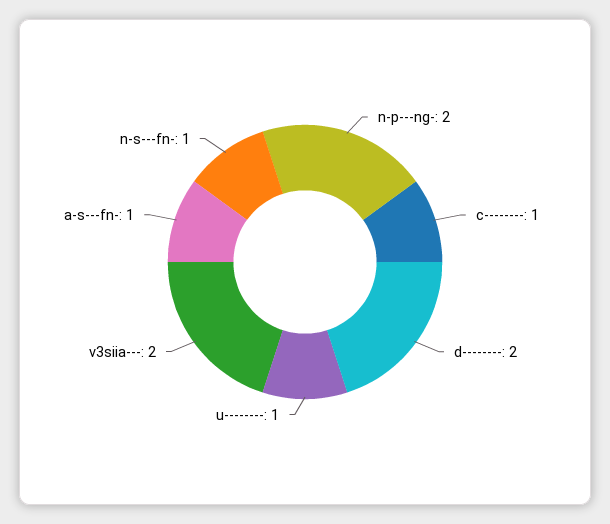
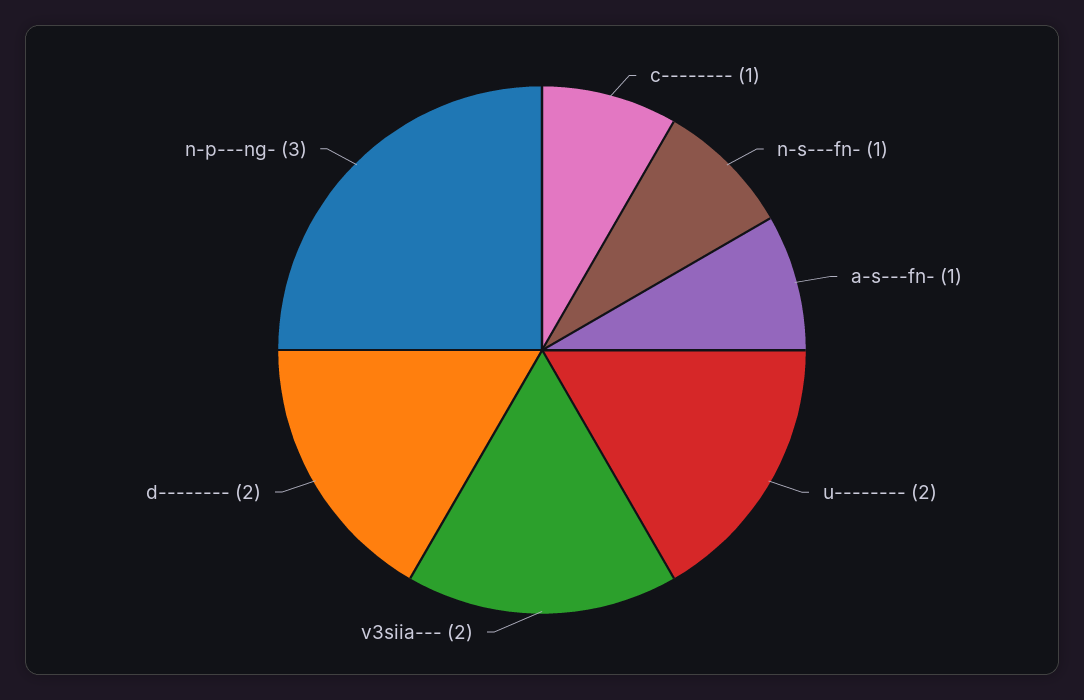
n-p---ng-: 2 -> 3
u--------: 1 -> 2

